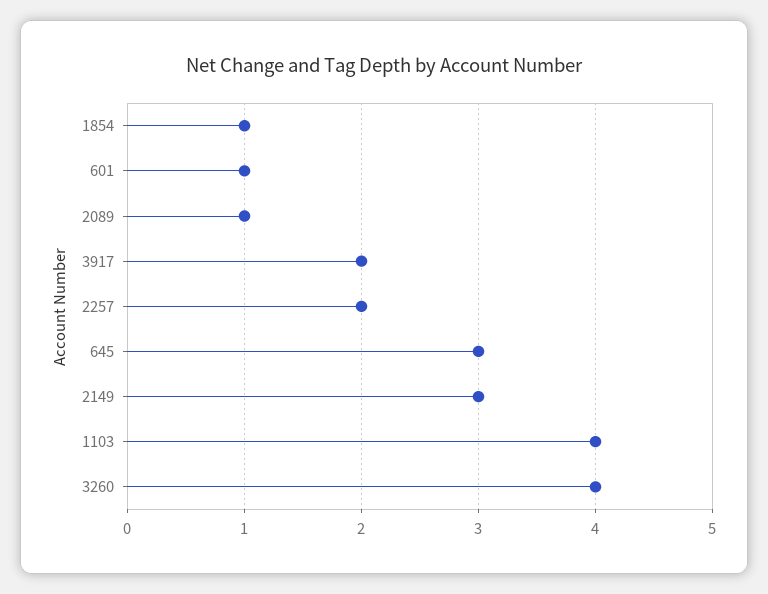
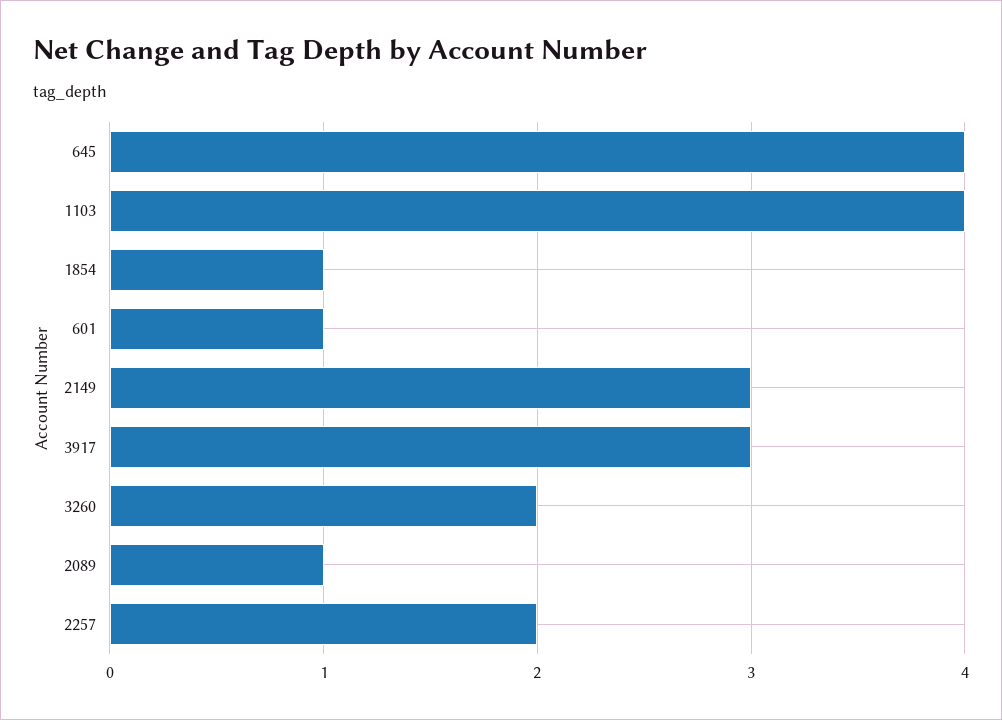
3917: 2 -> 3
645: 3 -> 4
3260: 4 -> 2

